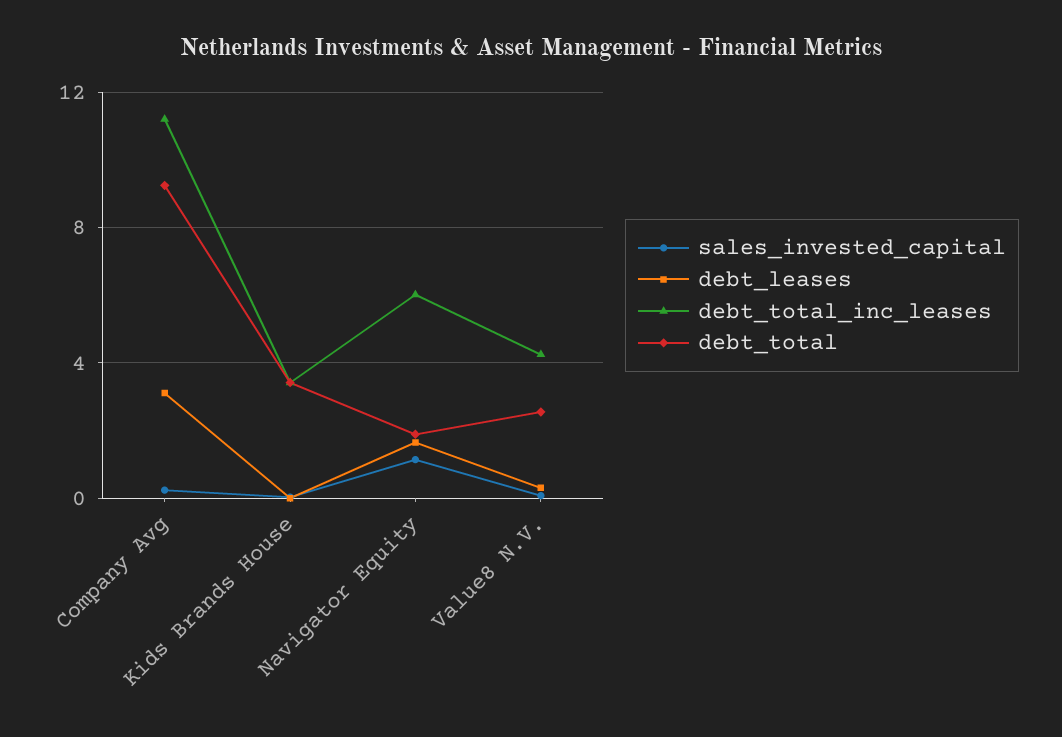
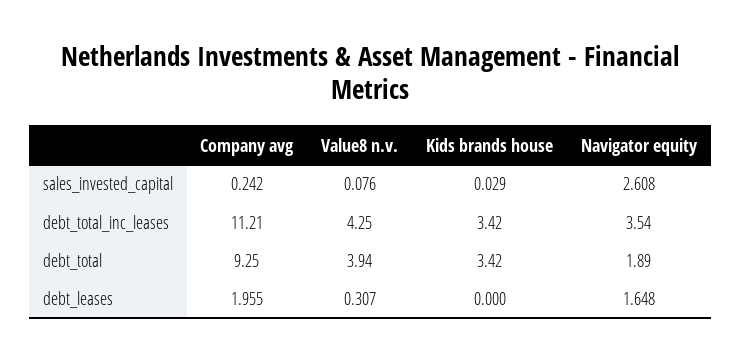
debt_leases, Company Avg: 3 -> 1.955
sales_invested_capital, Navigator Equity: 1 -> 2.608
debt_total_inc_leases, Navigator Equity: 6 -> 3.54
debt_total, Value8 N.V.: 2.5 -> 3.94

